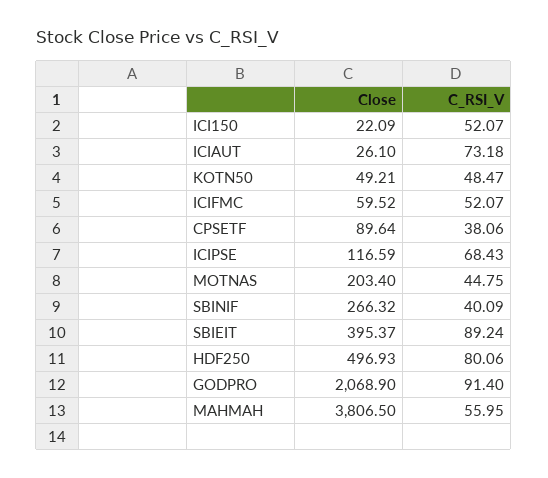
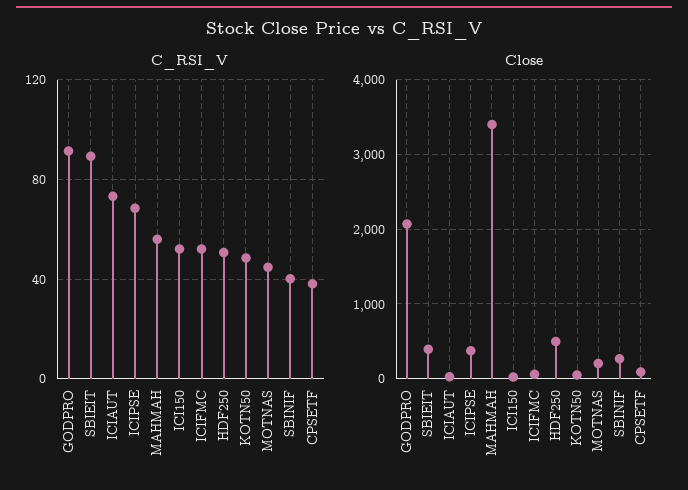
Close, ICIPSE: 116.59 -> 400
C_RSI_V, HDF250: 80.06 -> 50
Close, MAHMAH: 3806.5 -> 3400

